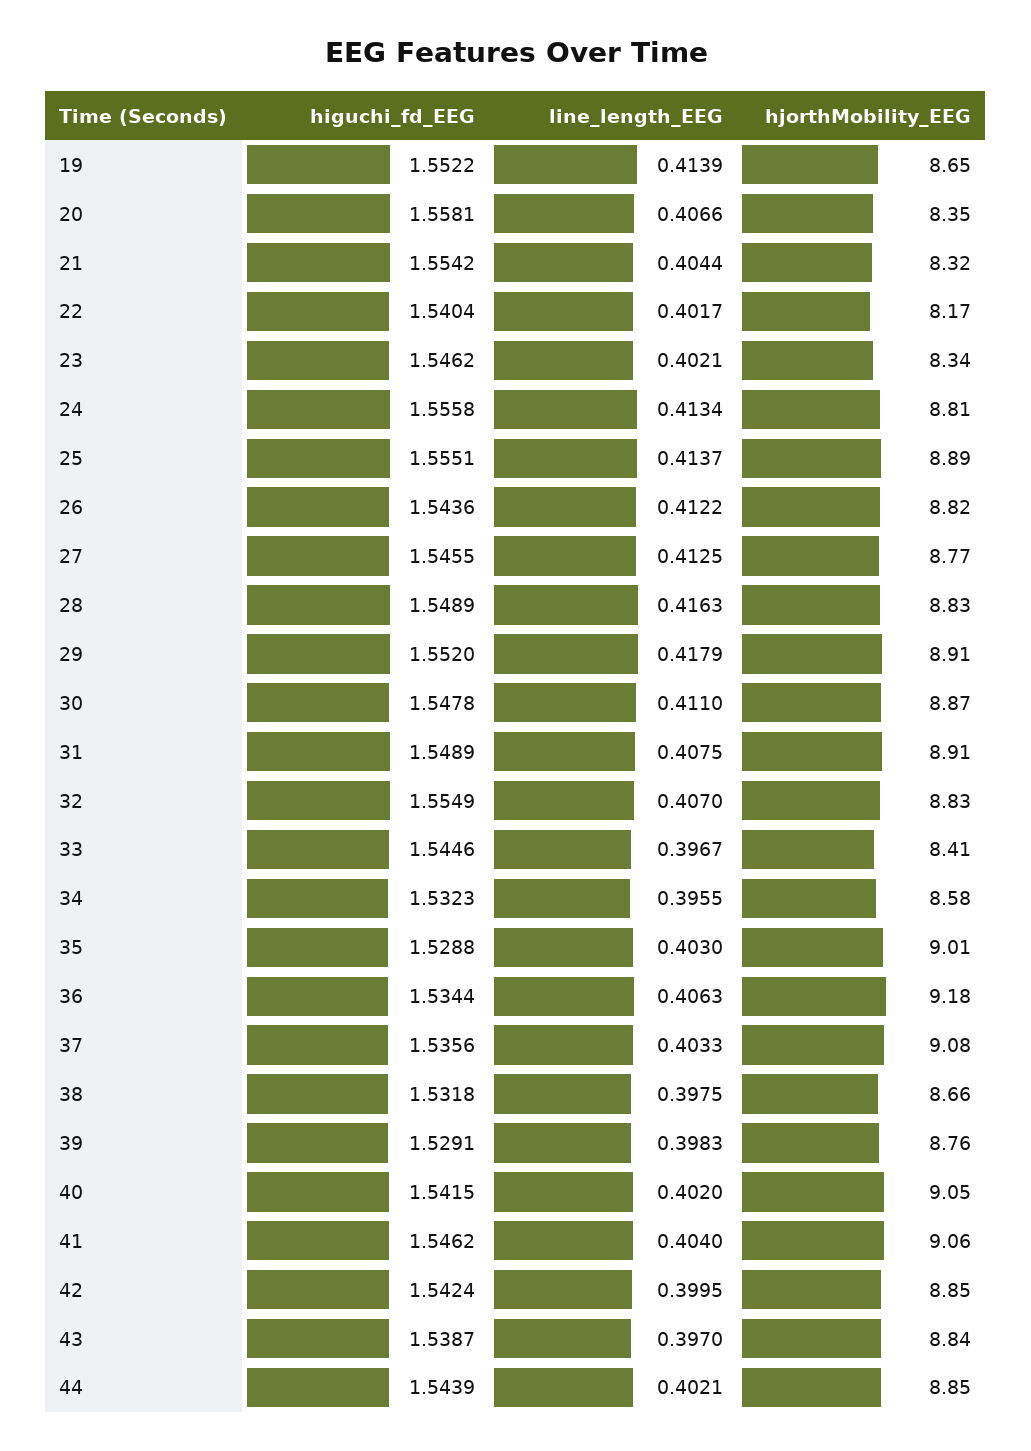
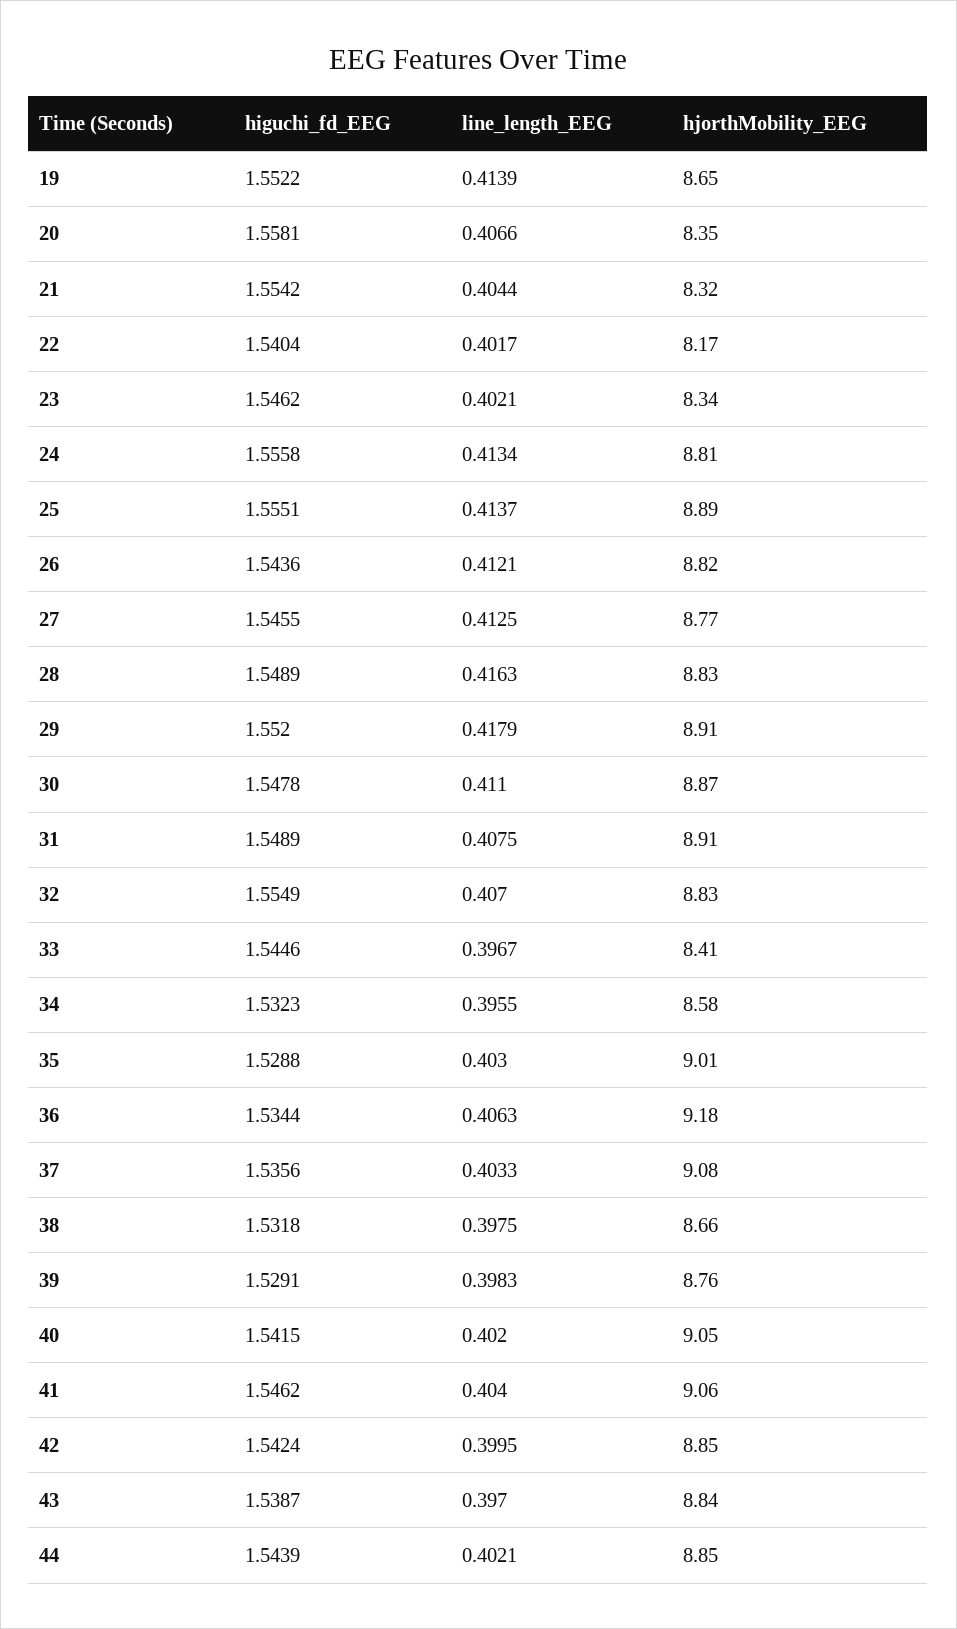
line_length_EEG, 26: 0.4122 -> 0.4121

